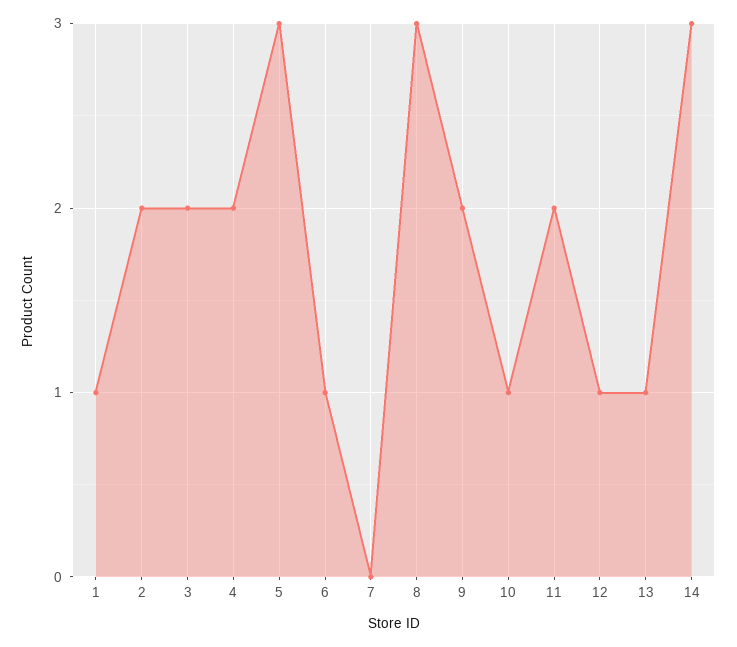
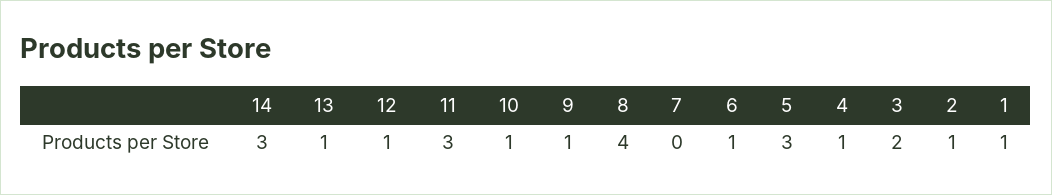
2: 2 -> 1
4: 2 -> 1
8: 3 -> 4
9: 2 -> 1
11: 2 -> 3

